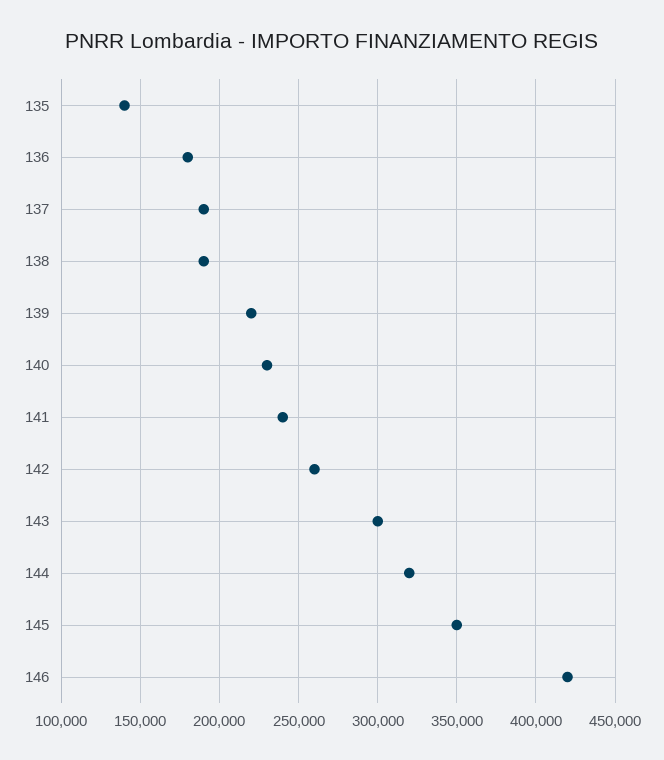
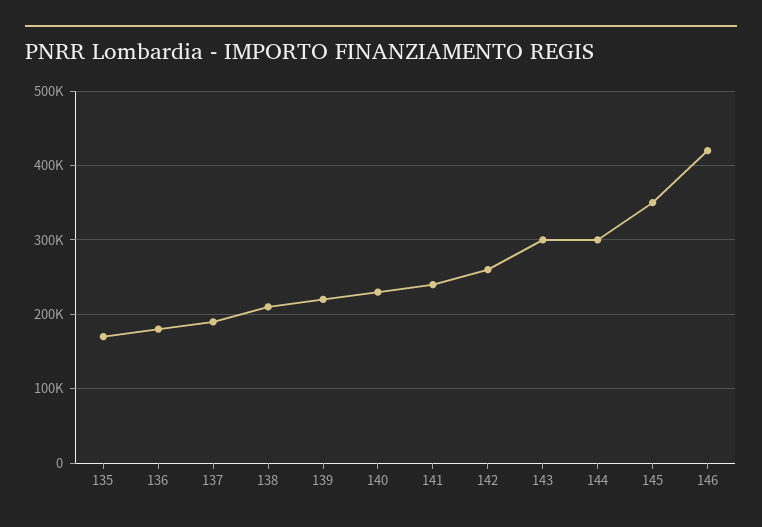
135: 140000 -> 170000
138: 190000 -> 210000
144: 320000 -> 300000

